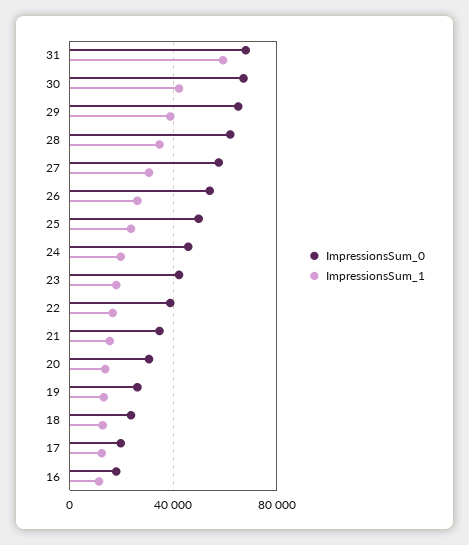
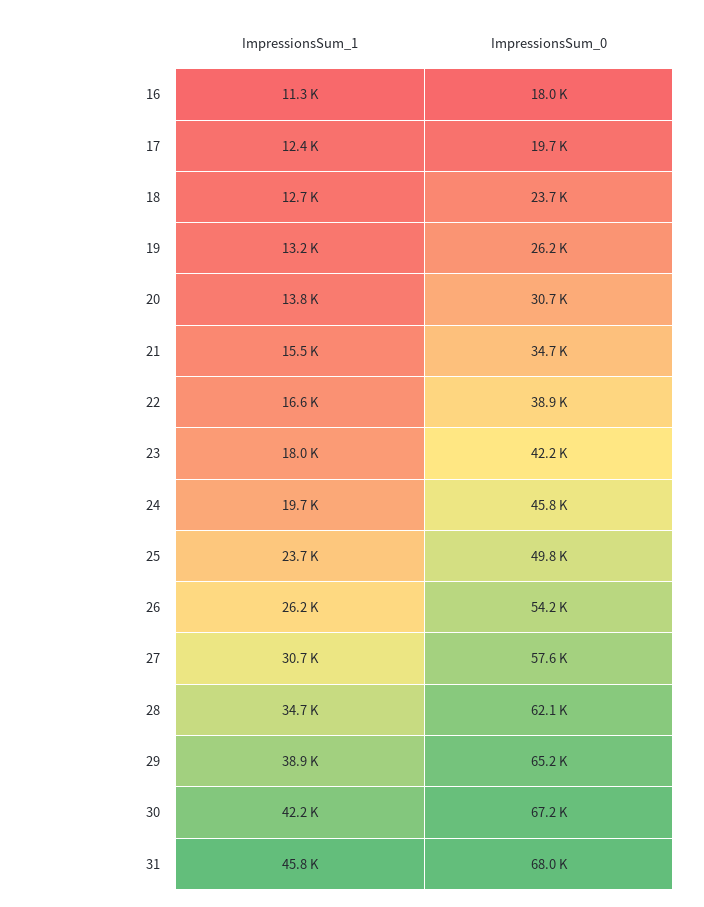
ImpressionsSum_1, 31: 60000 -> 45800

